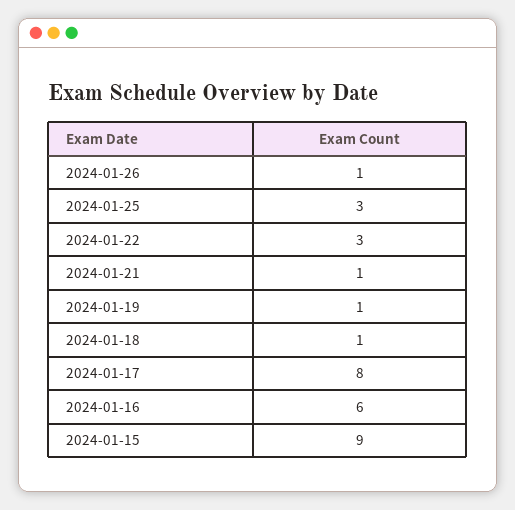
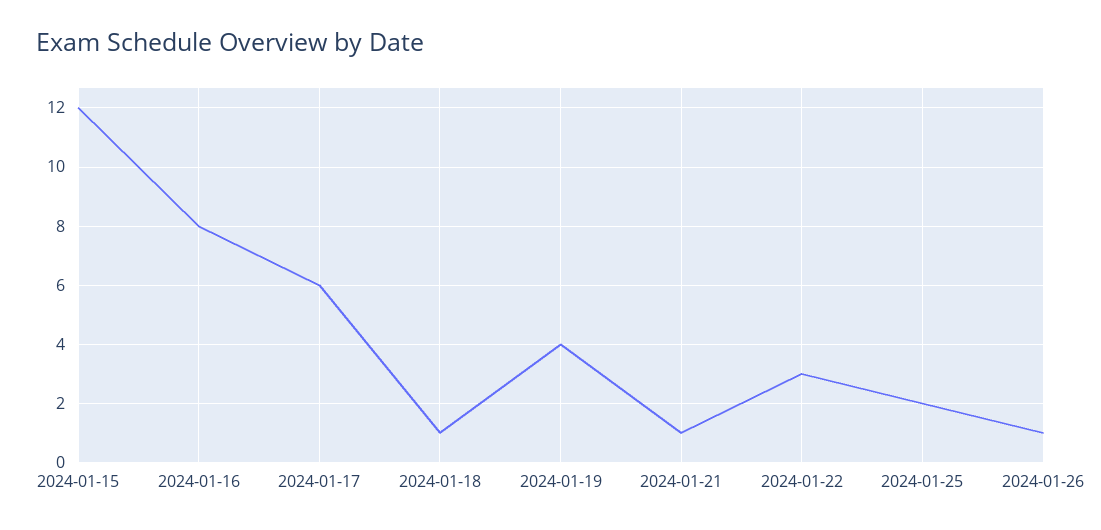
2024-01-25: 3 -> 2
2024-01-19: 1 -> 4
2024-01-17: 8 -> 6
2024-01-16: 6 -> 8
2024-01-15: 9 -> 12

